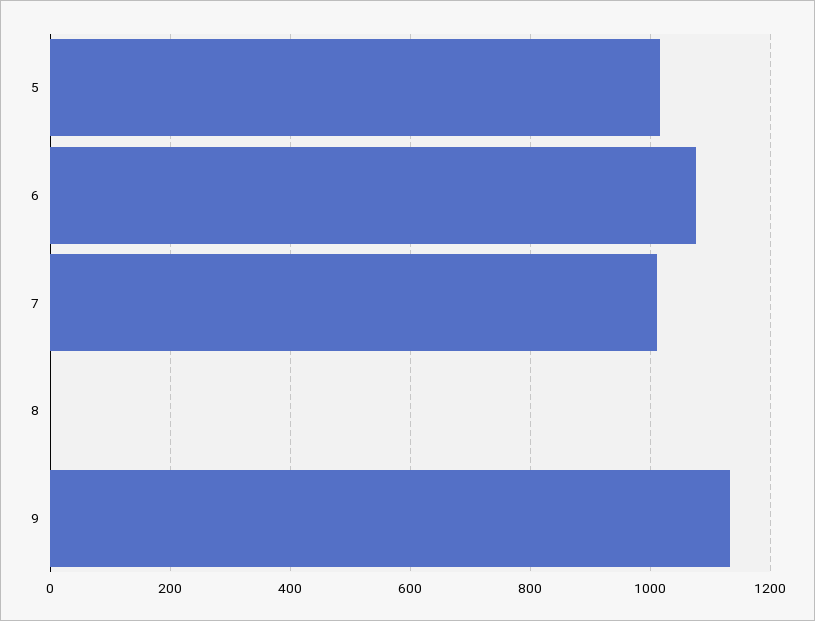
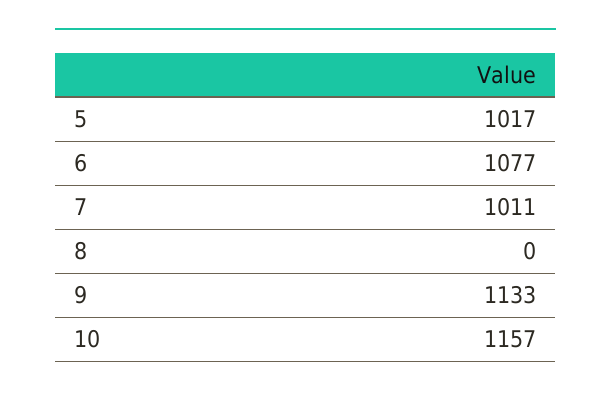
10: none -> 1157

